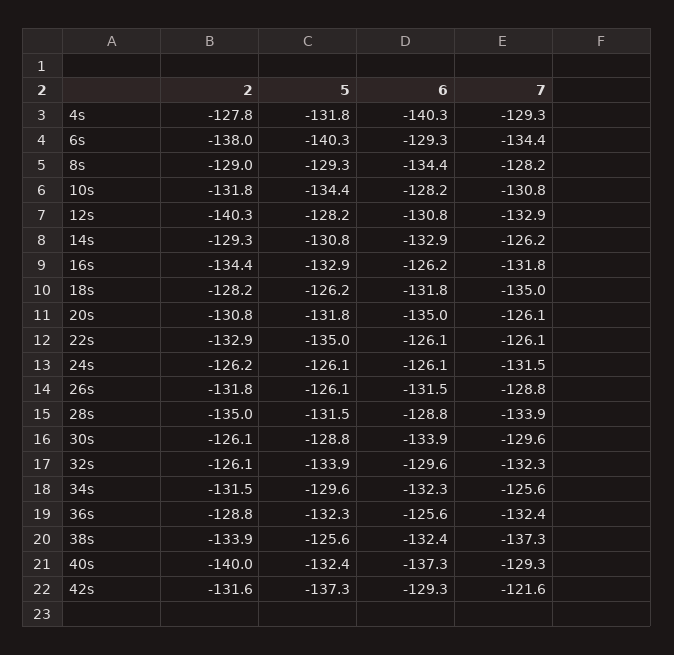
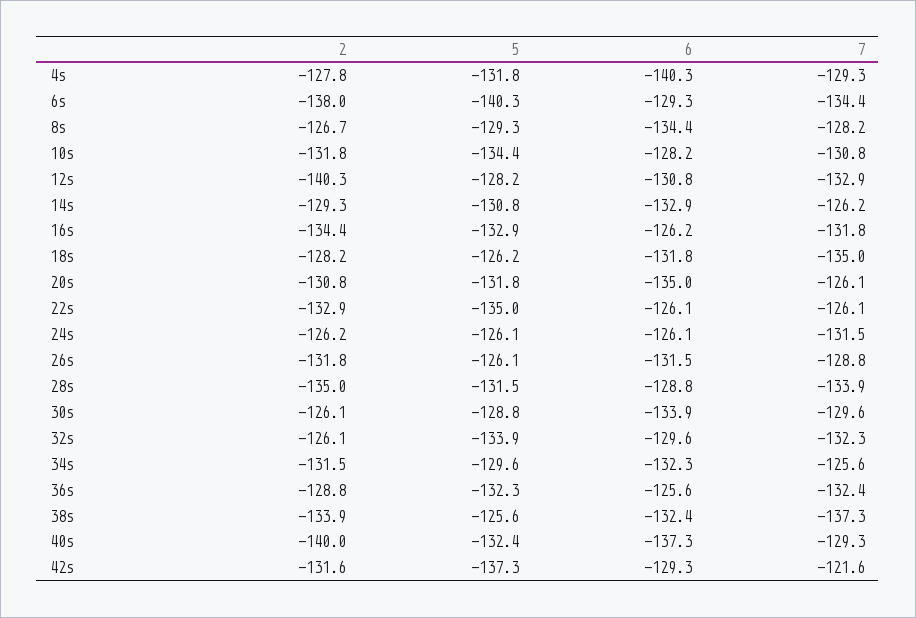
2, 8s: -129 -> -126.7

